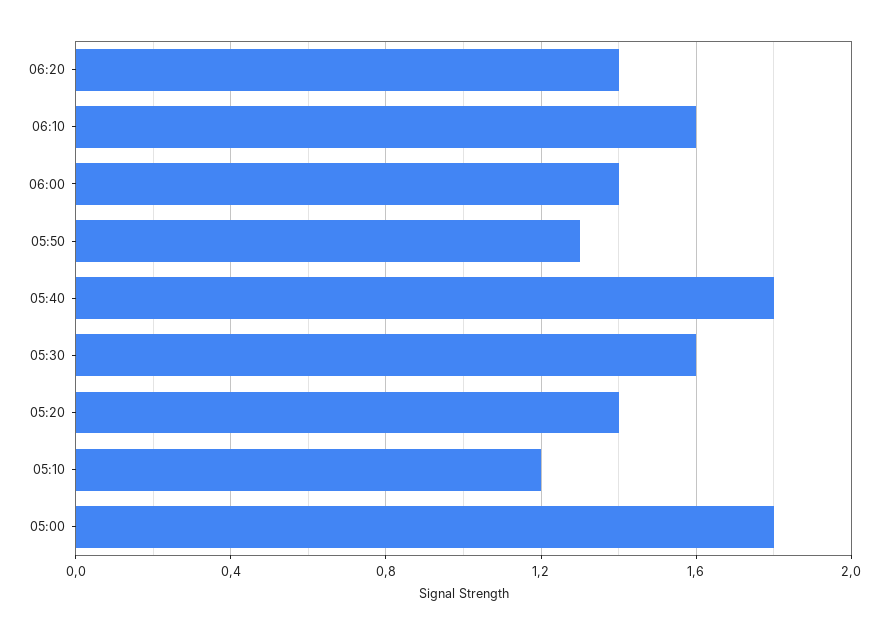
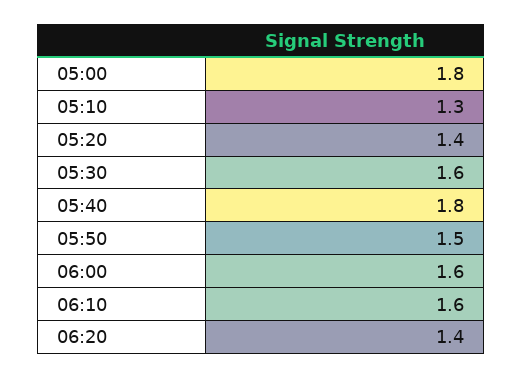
06:00: 1.4 -> 1.6
05:50: 1.3 -> 1.5
05:10: 1.2 -> 1.3

